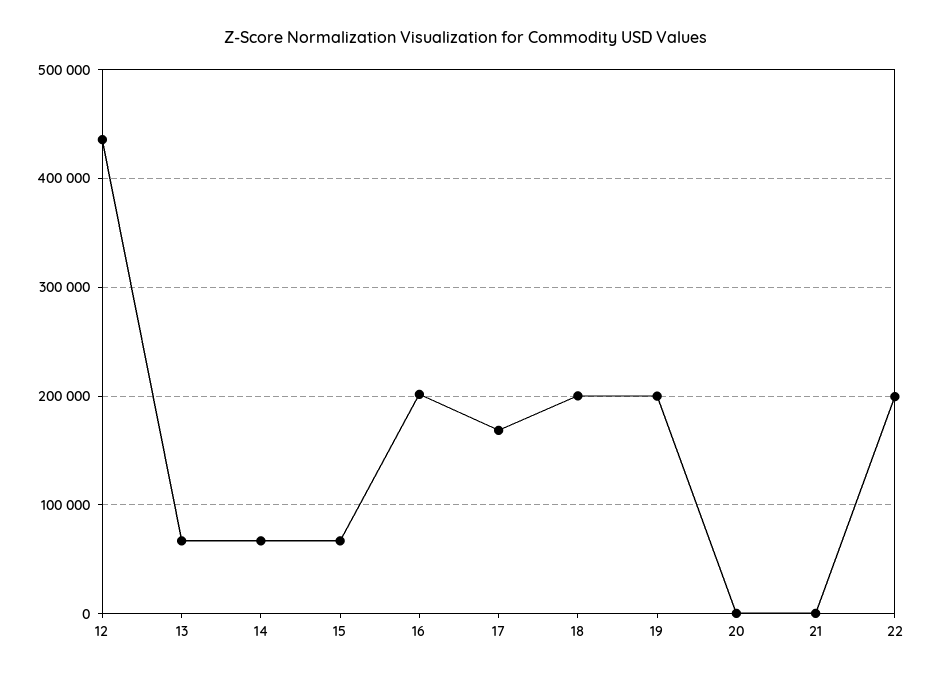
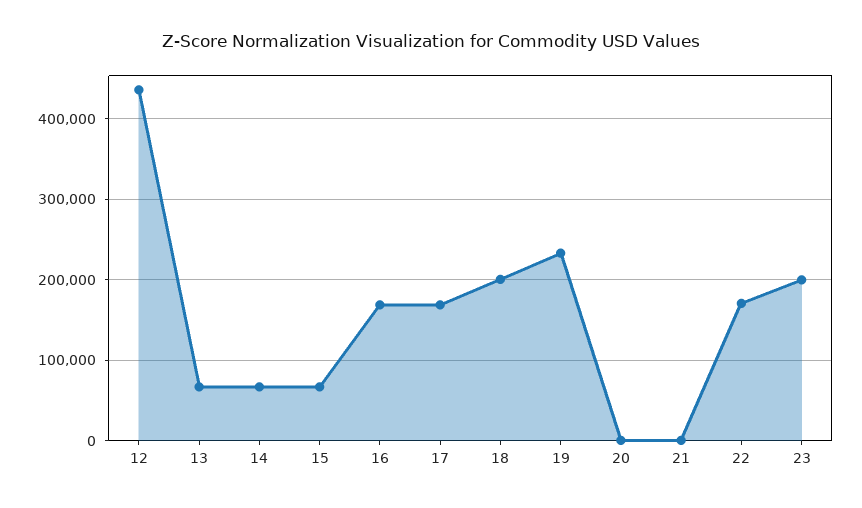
16: 200000 -> 170000
19: 200000 -> 230000
22: 200000 -> 170000
23: none -> 200000

